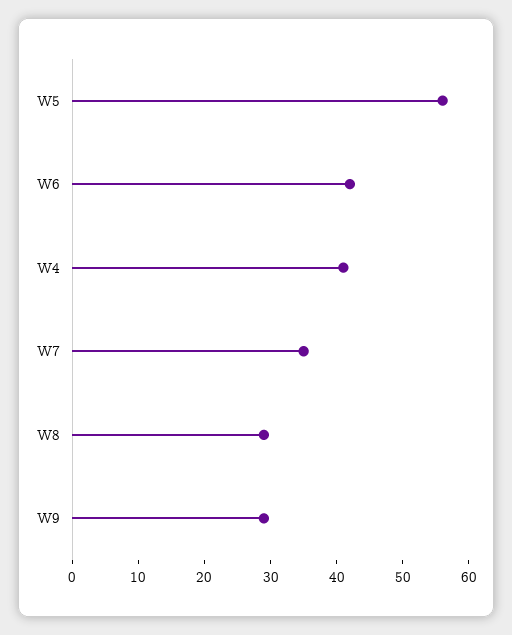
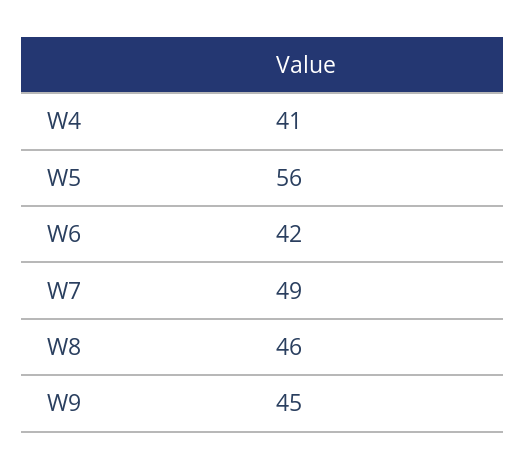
W7: 35 -> 49
W8: 30 -> 46
W9: 30 -> 45

